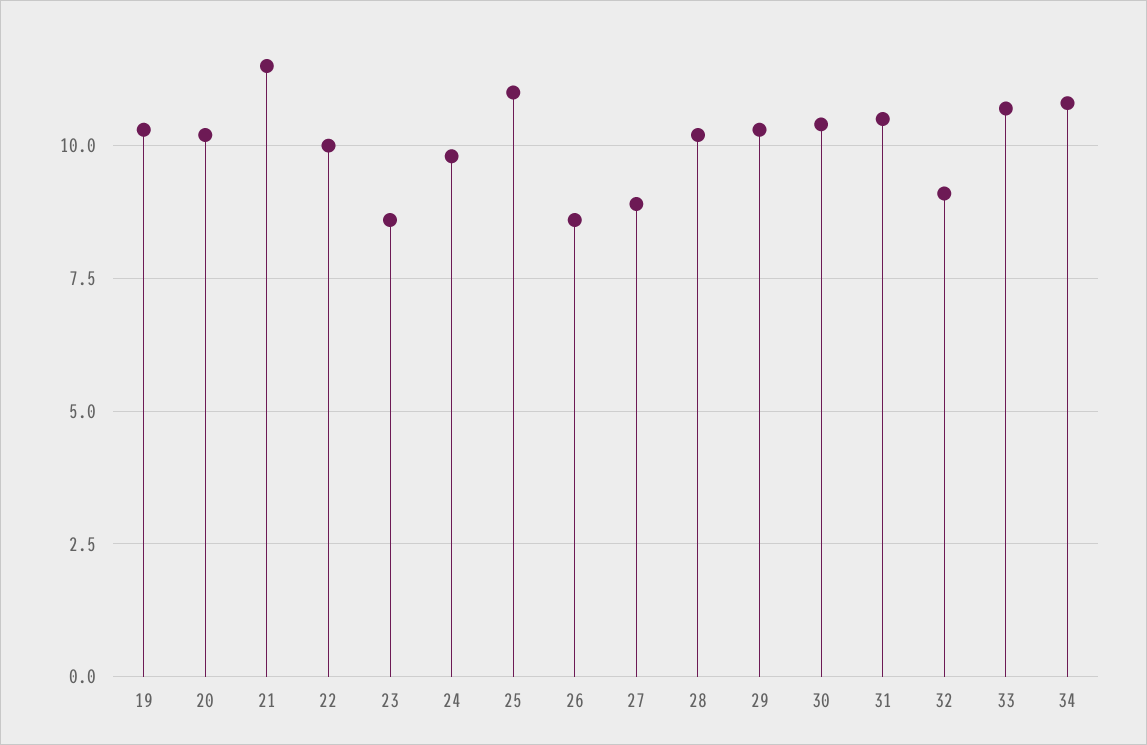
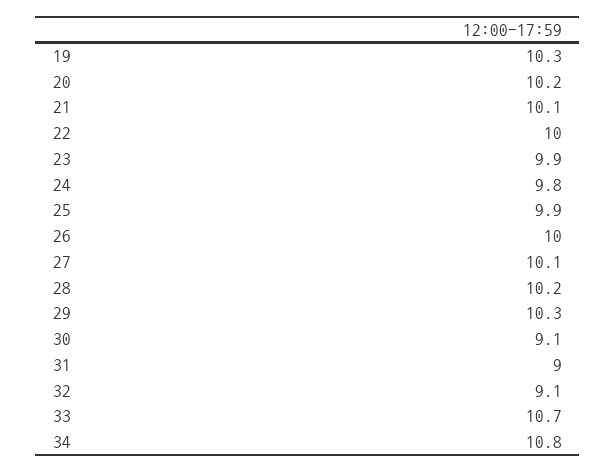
21: 11.5 -> 10.1
23: 8.5 -> 9.9
25: 11 -> 9.9
26: 8.5 -> 10
27: 9 -> 10.1
30: 10.5 -> 9.1
31: 10.5 -> 9

